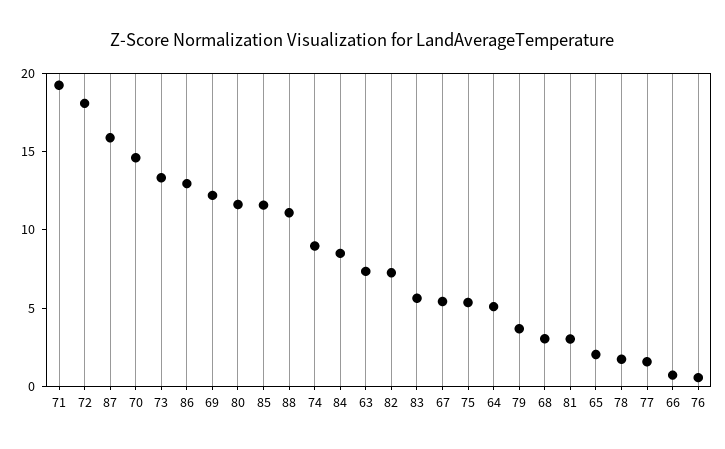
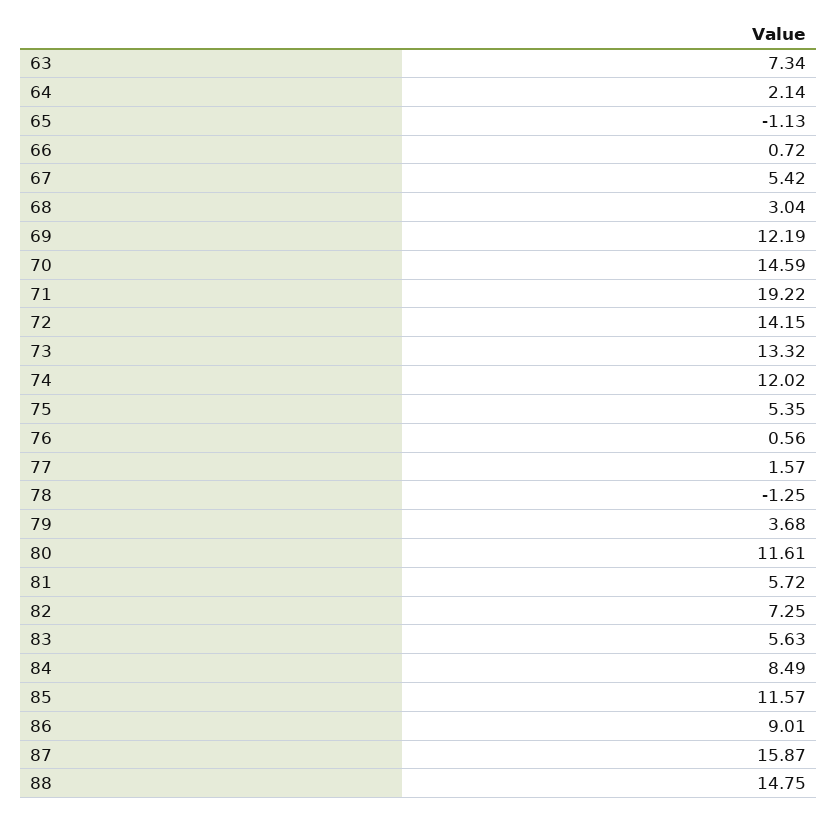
72: 18 -> 14.15
86: 13 -> 9.01
88: 11 -> 14.75
74: 9 -> 12.02
64: 5 -> 2.14
81: 3 -> 5.72
65: 2 -> -1.13
78: 2 -> -1.25

